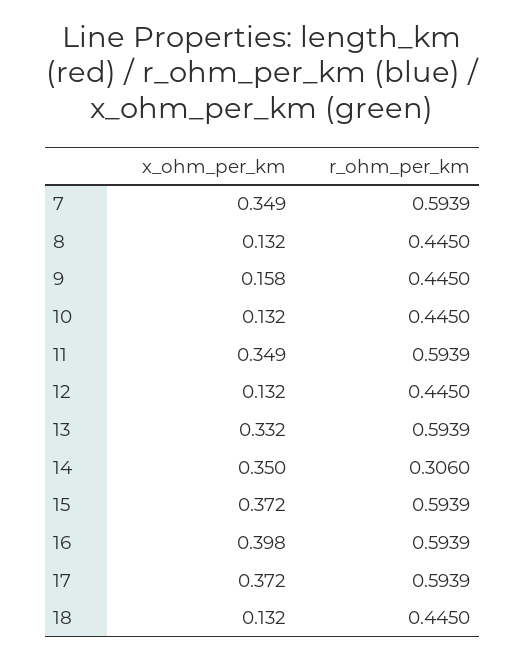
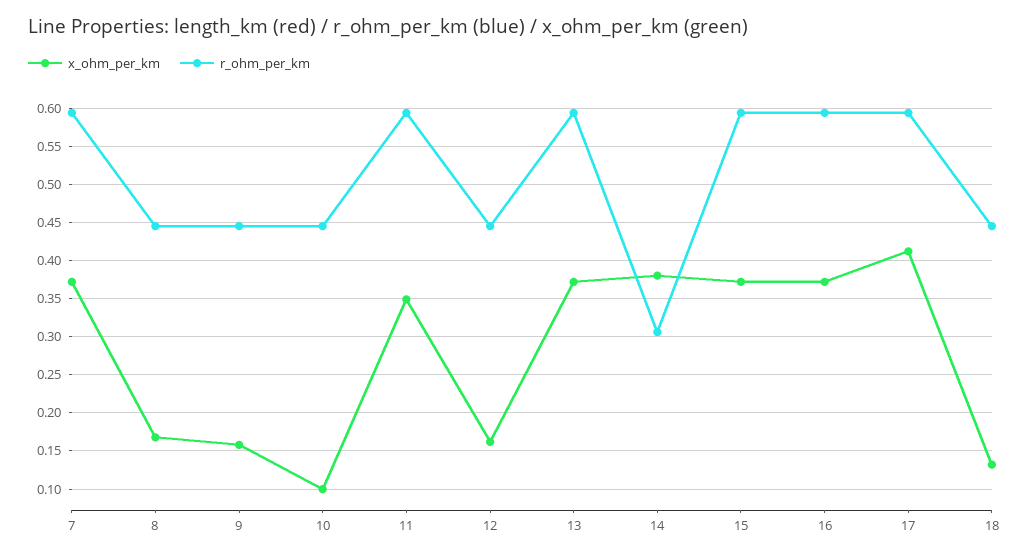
x_ohm_per_km, 7: 0.349 -> 0.37
x_ohm_per_km, 8: 0.132 -> 0.17
x_ohm_per_km, 10: 0.132 -> 0.1
x_ohm_per_km, 12: 0.132 -> 0.16
x_ohm_per_km, 13: 0.332 -> 0.37
x_ohm_per_km, 14: 0.35 -> 0.38
x_ohm_per_km, 16: 0.398 -> 0.37
x_ohm_per_km, 17: 0.372 -> 0.41

